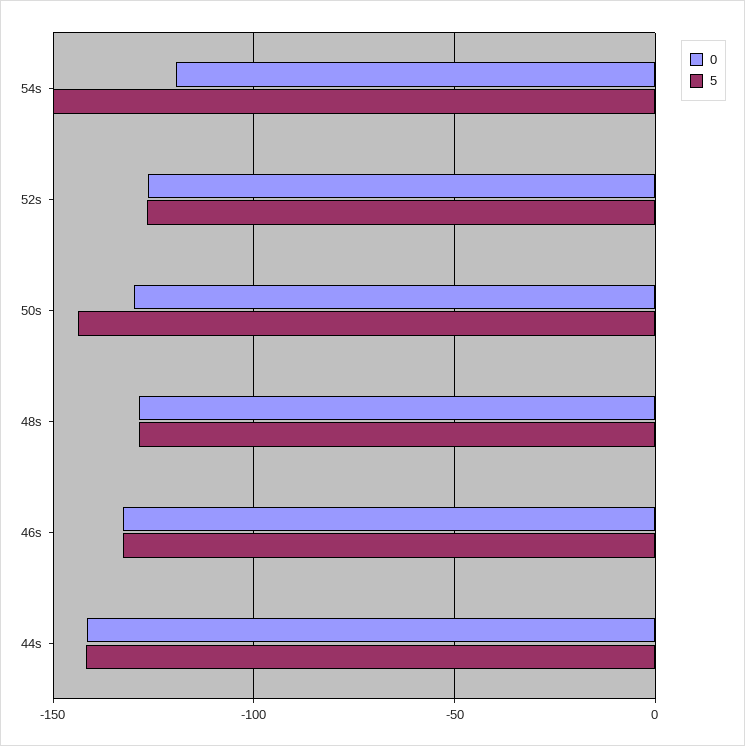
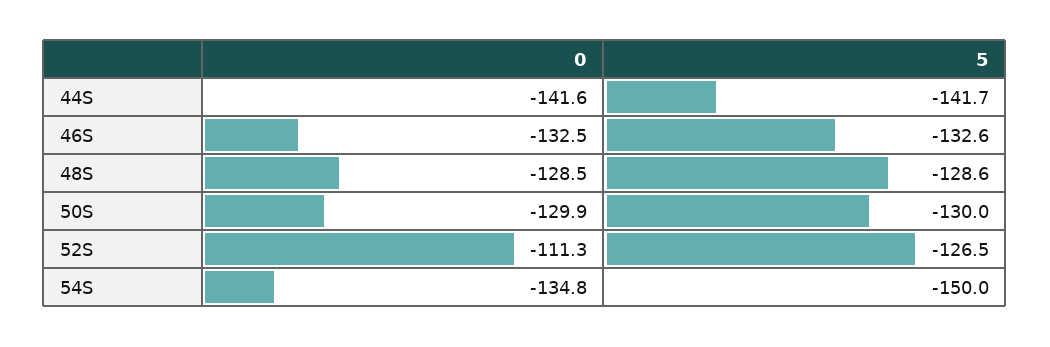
0, 54s: -120 -> -134.8
0, 52s: -125 -> -111.3
5, 50s: -145 -> -130

